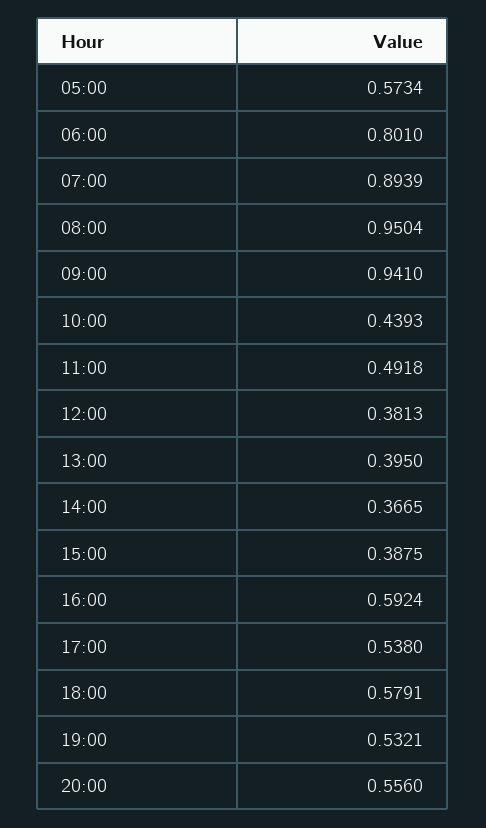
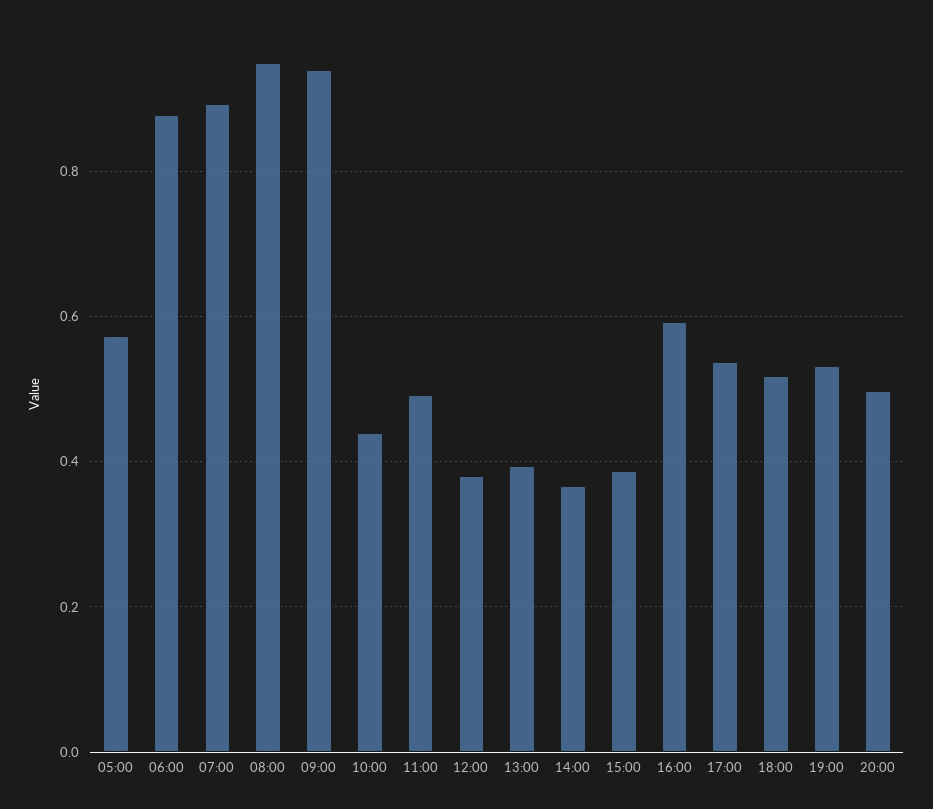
06:00: 0.801 -> 0.88
18:00: 0.5791 -> 0.52
20:00: 0.556 -> 0.5

